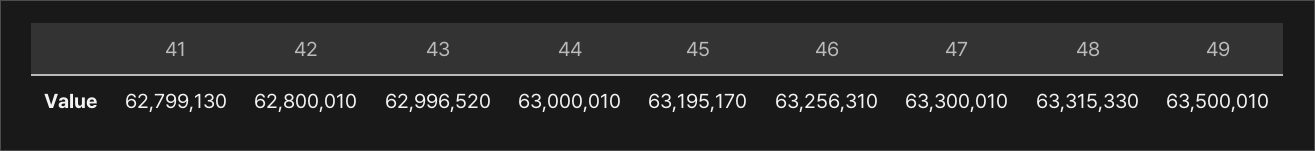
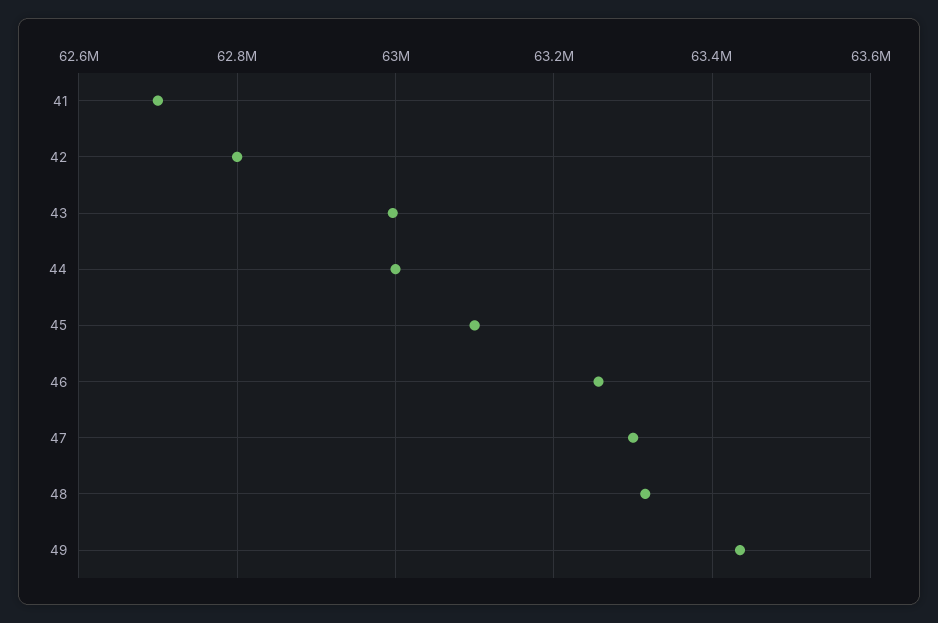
41: 62799130 -> 62700000
45: 63195170 -> 63100000
49: 63500010 -> 63440000

